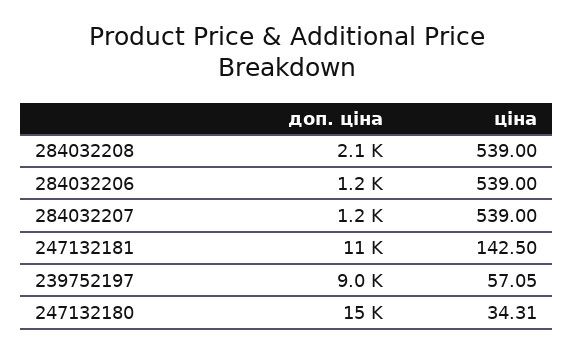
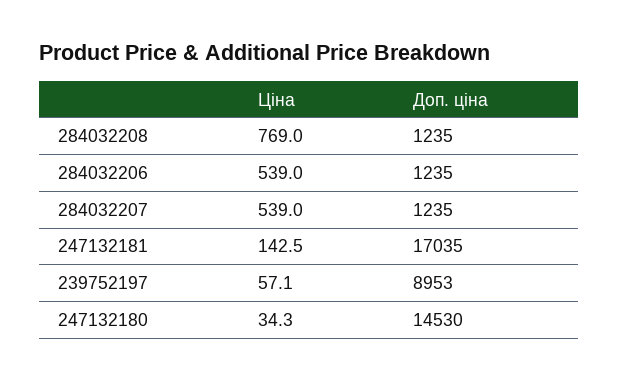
доп. ціна, 284032208: 2100 -> 1235
ціна, 284032208: 539 -> 769
доп. ціна, 247132181: 11000 -> 17035

